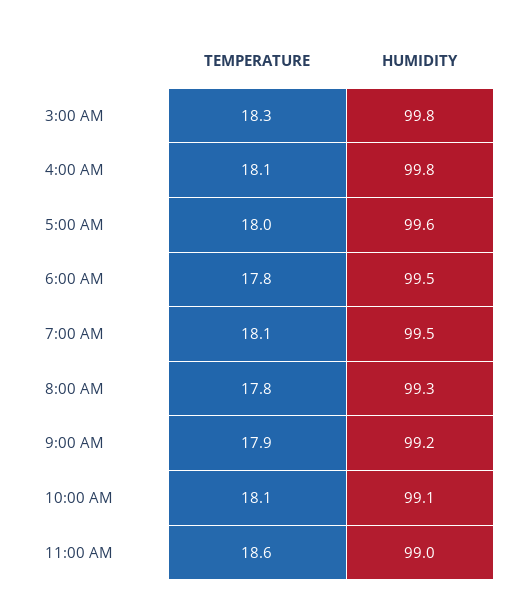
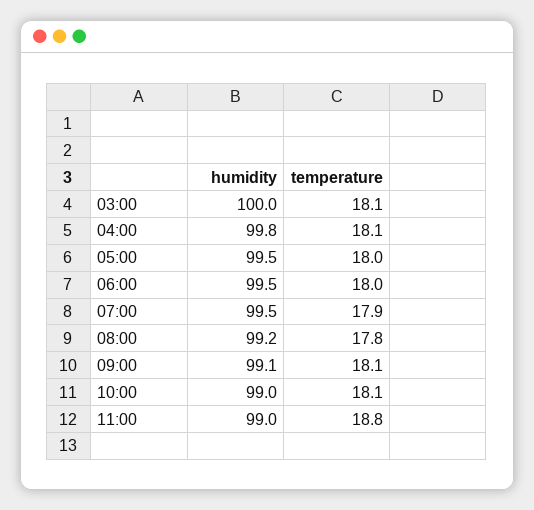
TEMPERATURE, 3:00 AM: 18.3 -> 18.1
HUMIDITY, 3:00 AM: 99.8 -> 100
HUMIDITY, 5:00 AM: 99.6 -> 99.5
TEMPERATURE, 6:00 AM: 17.8 -> 18
TEMPERATURE, 7:00 AM: 18.1 -> 17.9
HUMIDITY, 8:00 AM: 99.3 -> 99.2
TEMPERATURE, 9:00 AM: 17.9 -> 18.1
HUMIDITY, 9:00 AM: 99.2 -> 99.1
HUMIDITY, 10:00 AM: 99.1 -> 99
TEMPERATURE, 11:00 AM: 18.6 -> 18.8

